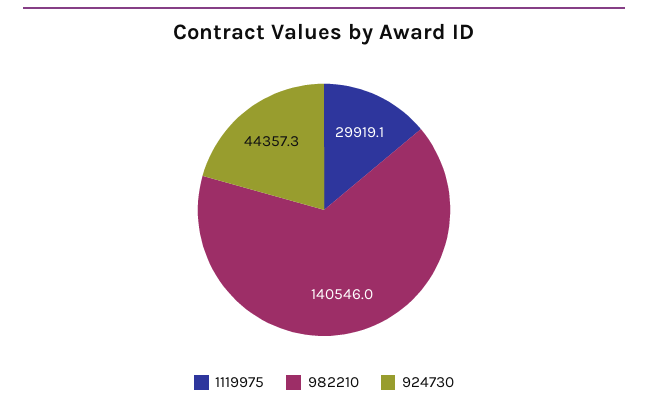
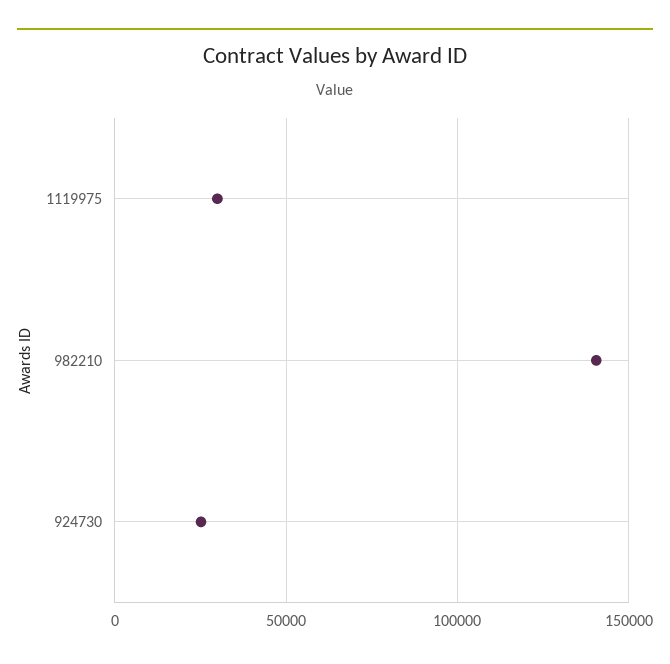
924730: 44357.3 -> 25000

